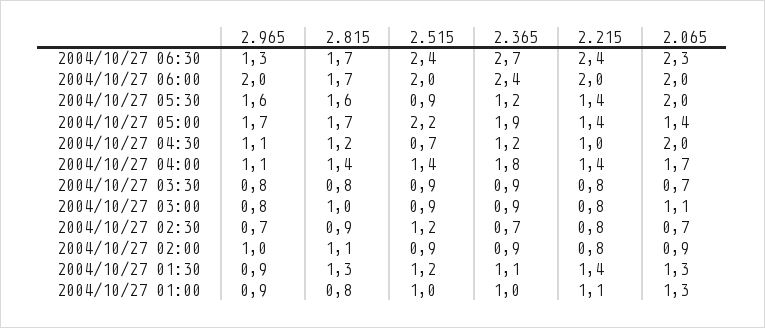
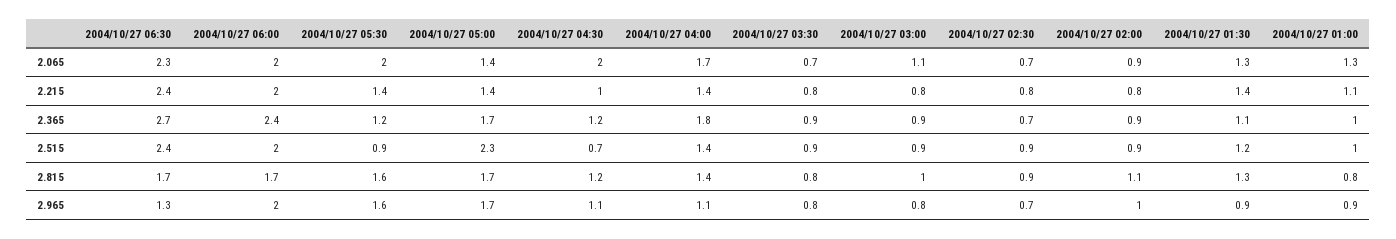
2.515, 2004/10/27 05:00: 2.2 -> 2.3
2.365, 2004/10/27 05:00: 1.9 -> 1.7
2.515, 2004/10/27 02:30: 1.2 -> 0.9

